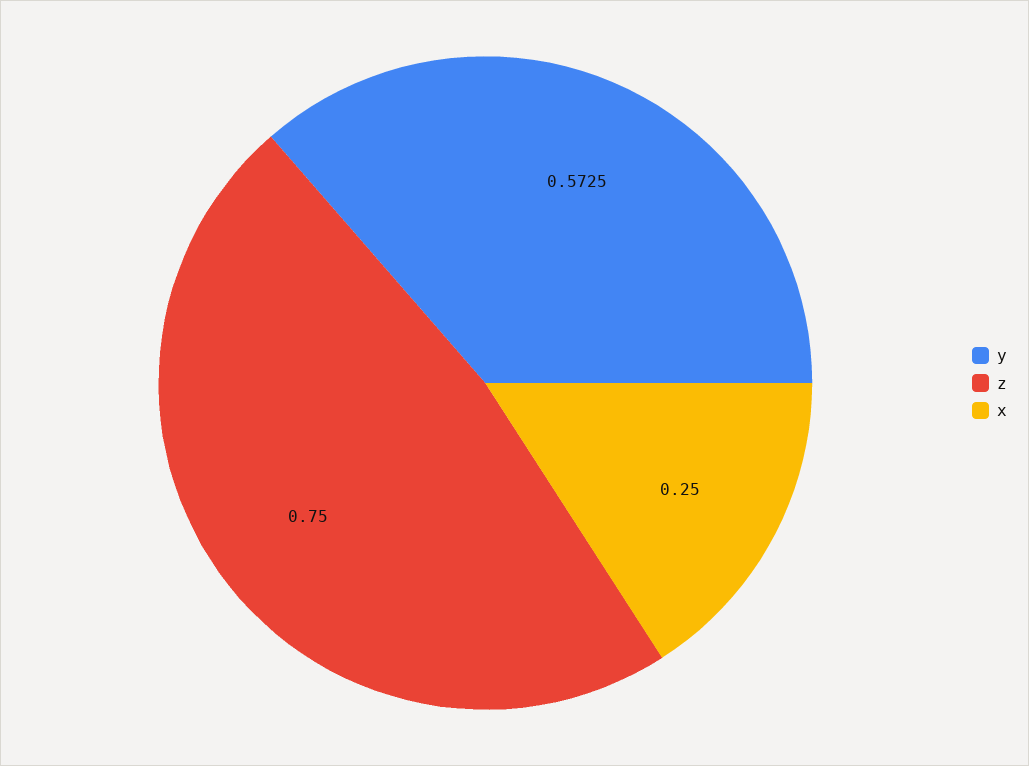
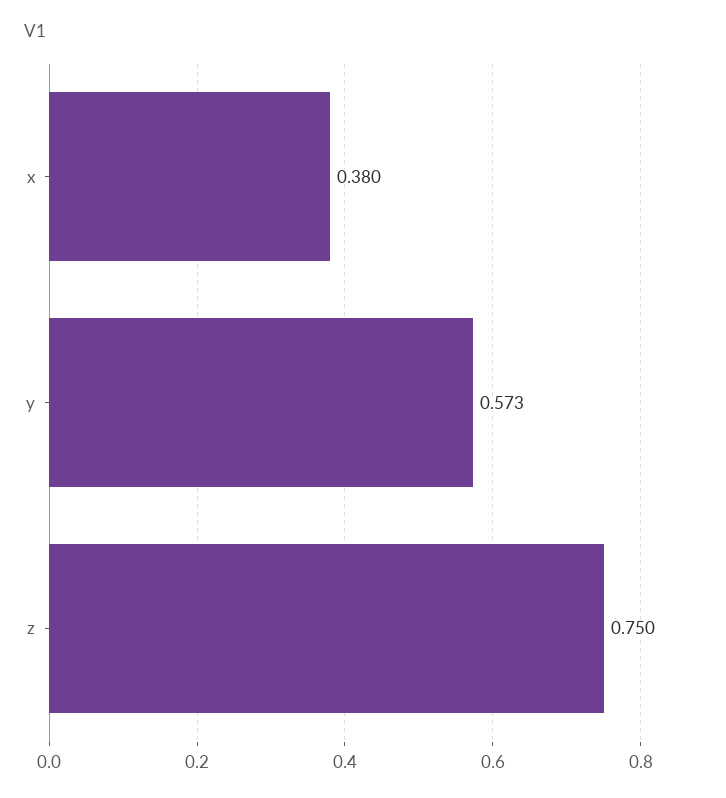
x: 0.25 -> 0.38

